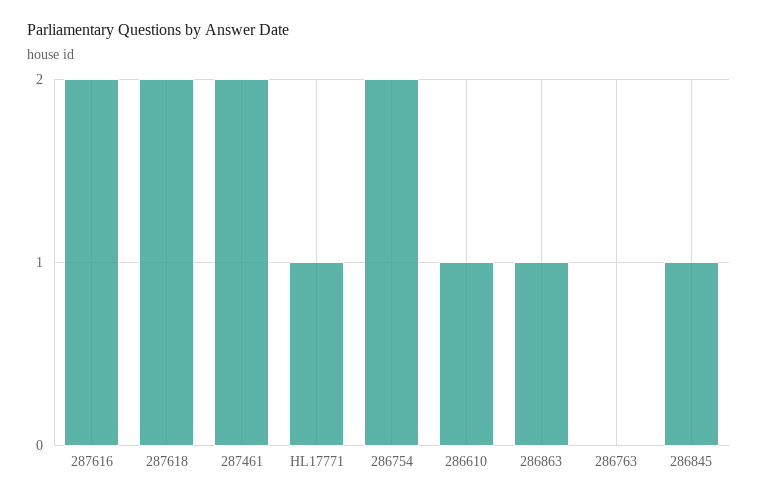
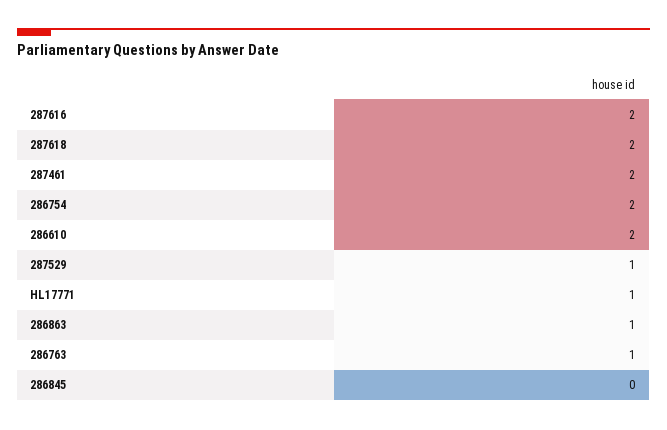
286610: 1 -> 2
286763: 0 -> 1
286845: 1 -> 0
287529: none -> 1

